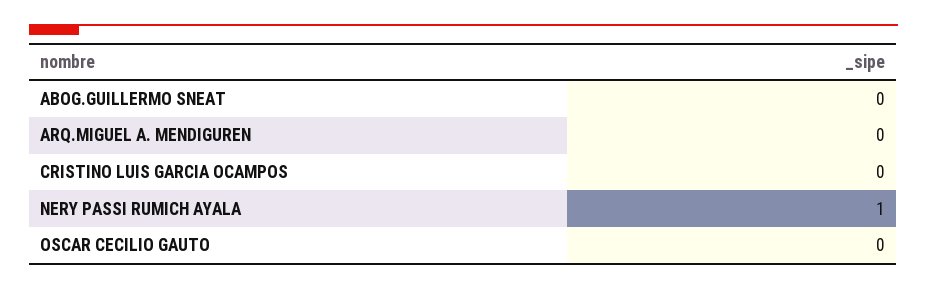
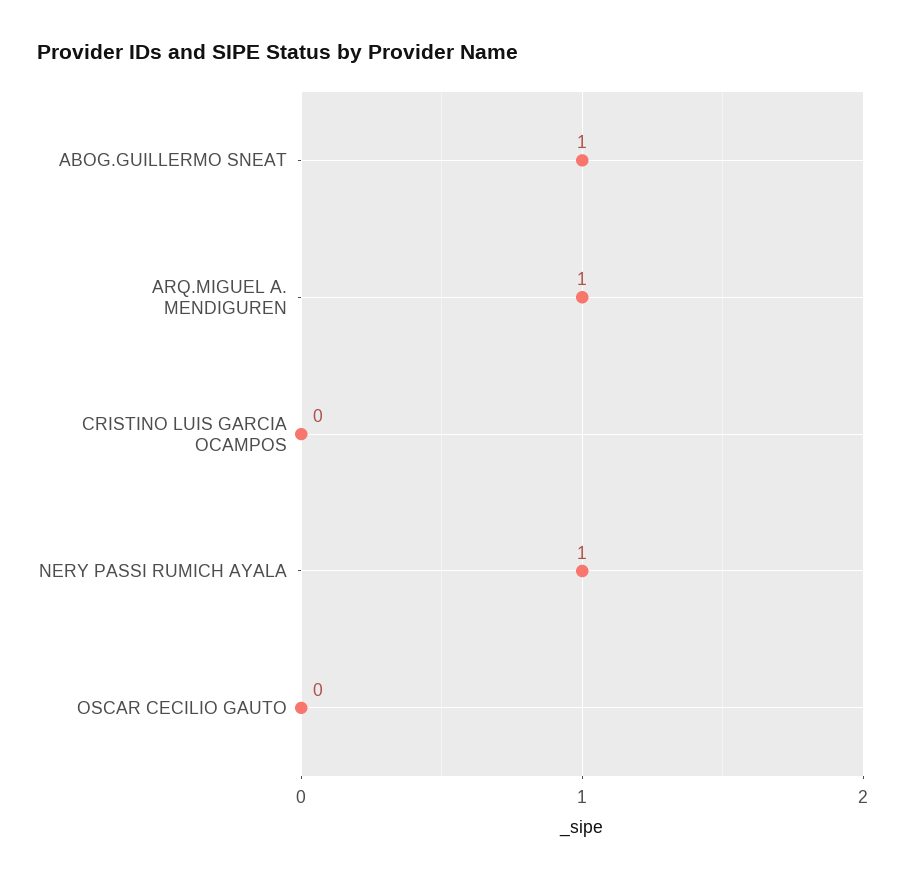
ABOG.GUILLERMO SNEAT: 0 -> 1
ARQ.MIGUEL A. MENDIGUREN: 0 -> 1

